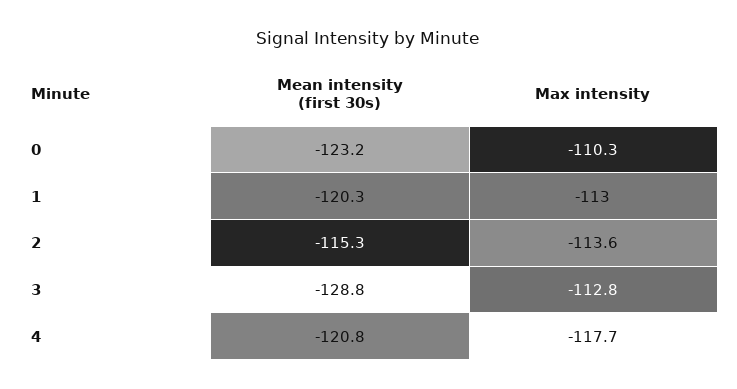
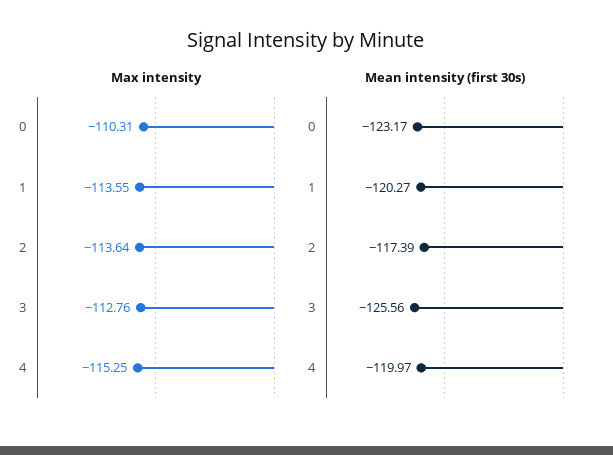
Max intensity, 1: -113 -> -113.55
Mean intensity (first 30s), 2: -115.3 -> -117.39
Mean intensity (first 30s), 3: -128.8 -> -125.56
Mean intensity (first 30s), 4: -120.8 -> -119.97
Max intensity, 4: -117.7 -> -115.25

